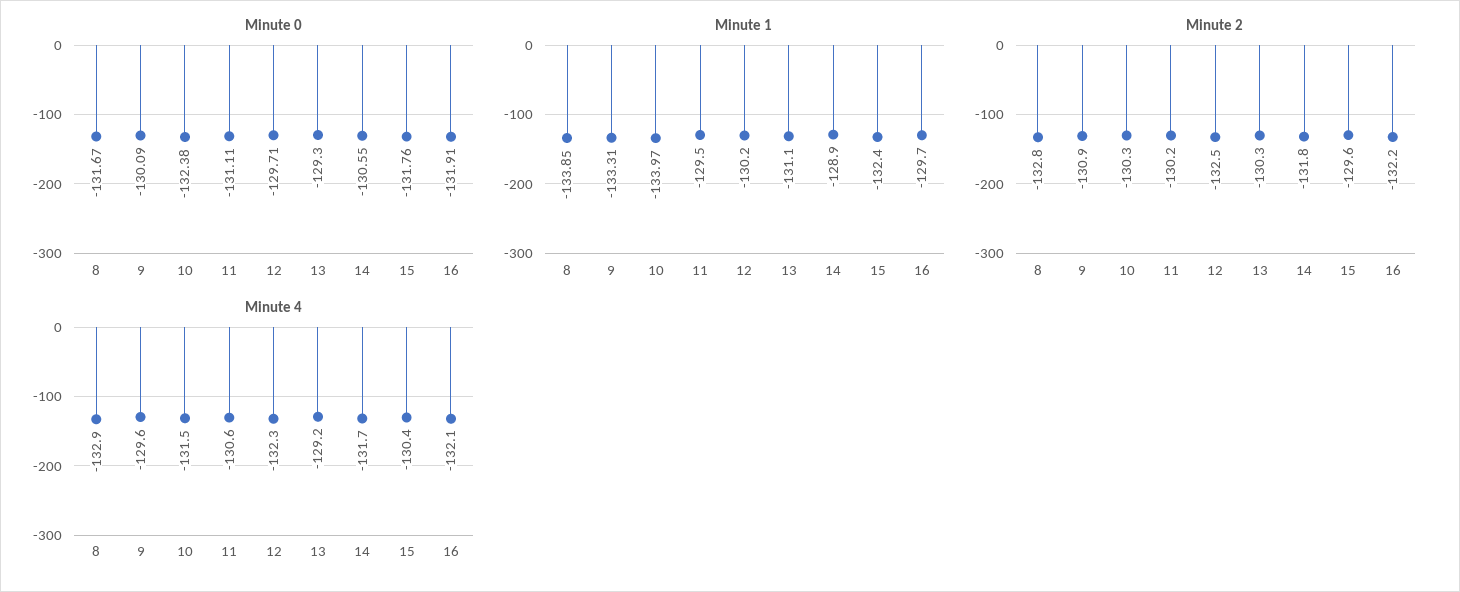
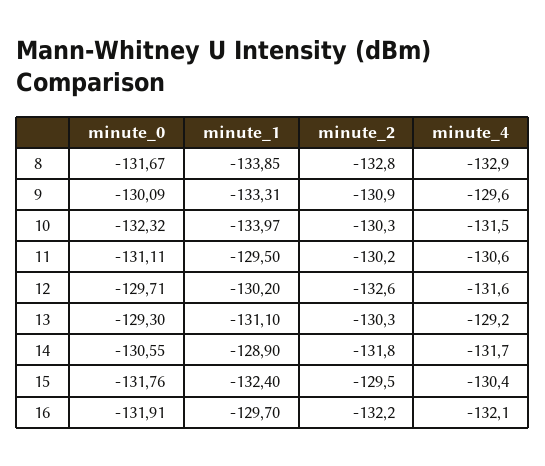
Minute 0, 10: -132.38 -> -132.32
Minute 2, 12: -132.5 -> -132.6
Minute 2, 15: -129.6 -> -129.5
Minute 4, 12: -132.3 -> -131.6

